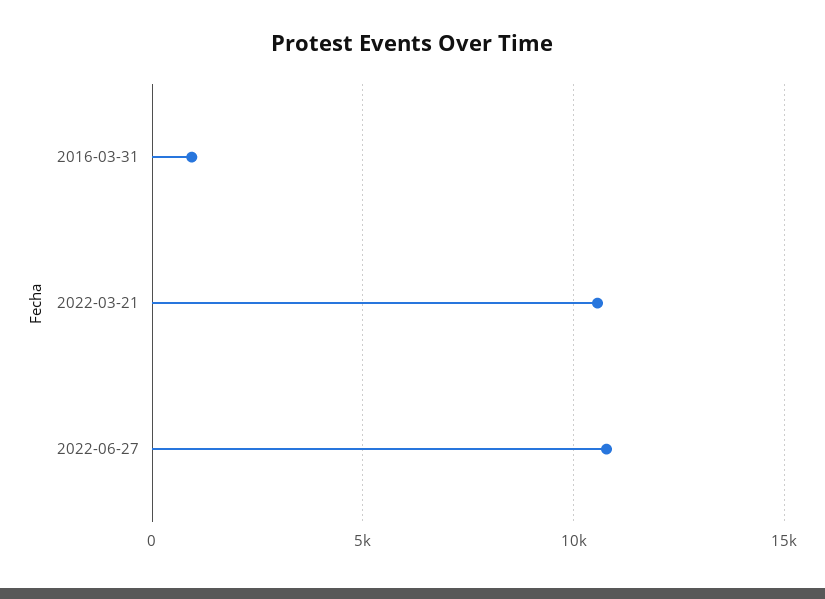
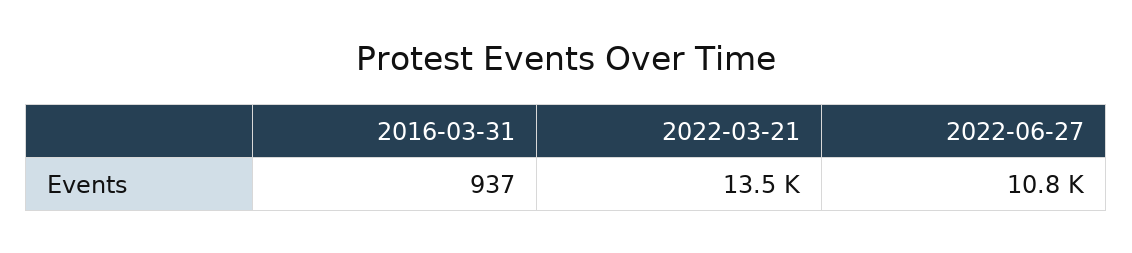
2022-03-21: 10500 -> 13500

